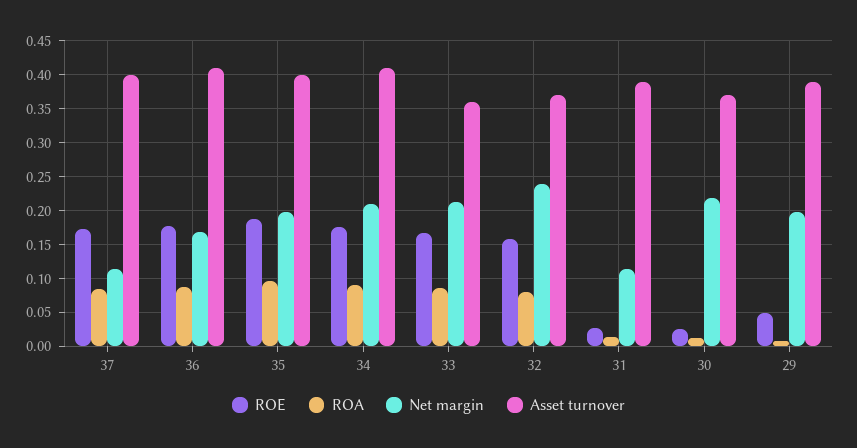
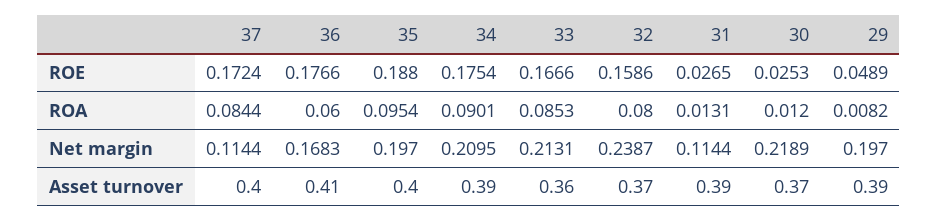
ROA, 36: 0.09 -> 0.06
Asset turnover, 34: 0.41 -> 0.39

